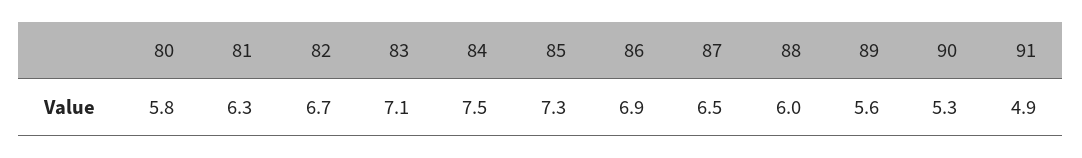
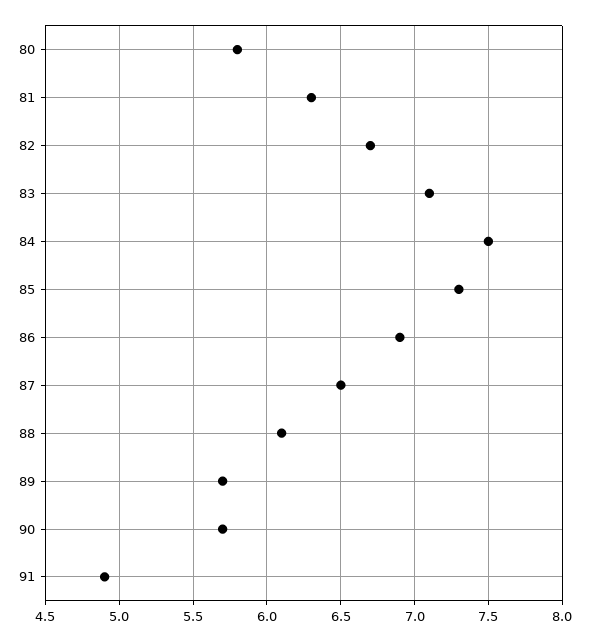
88: 6 -> 6.1
89: 5.6 -> 5.7
90: 5.3 -> 5.7

